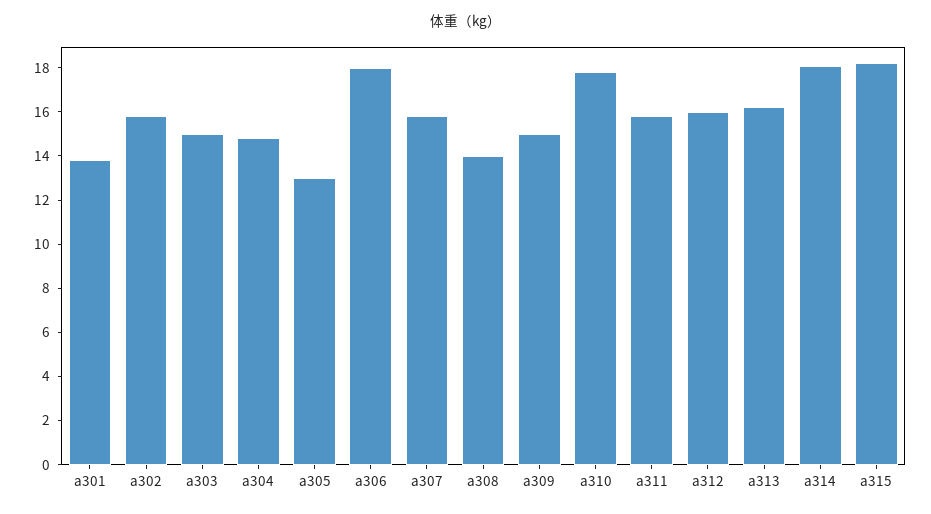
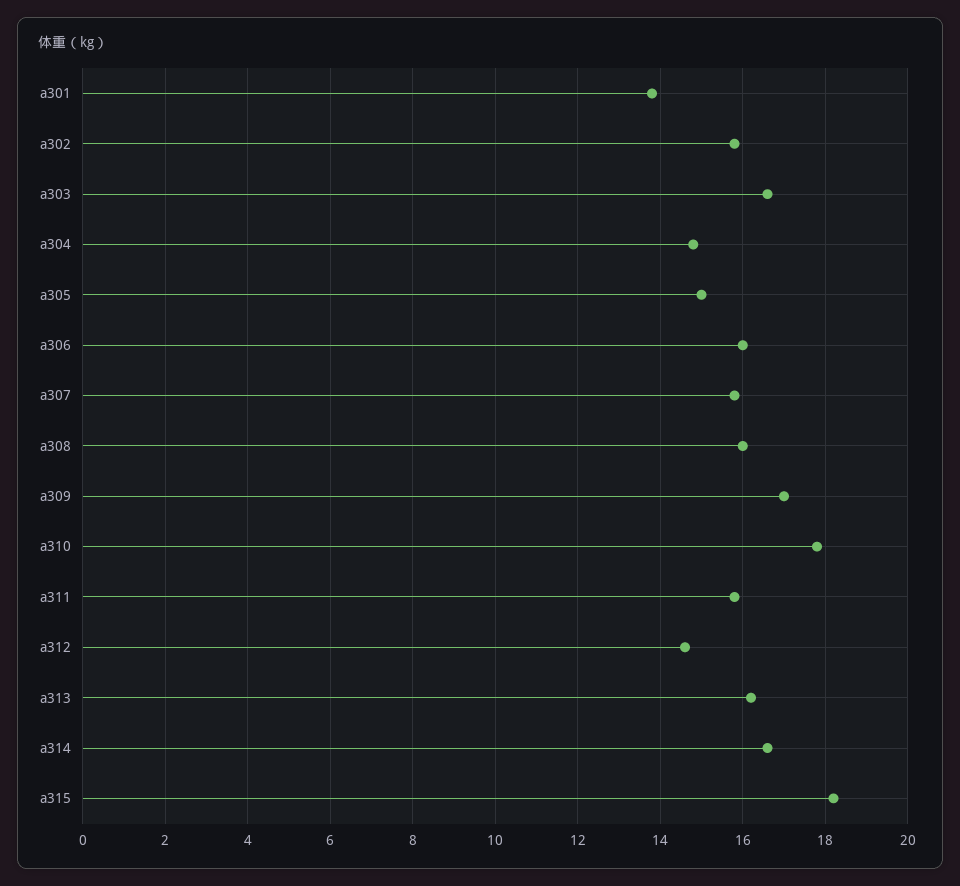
a303: 15 -> 16.5
a305: 13 -> 15
a306: 18 -> 16
a308: 14 -> 16
a309: 15 -> 17
a312: 16 -> 14.5
a314: 18 -> 16.5

